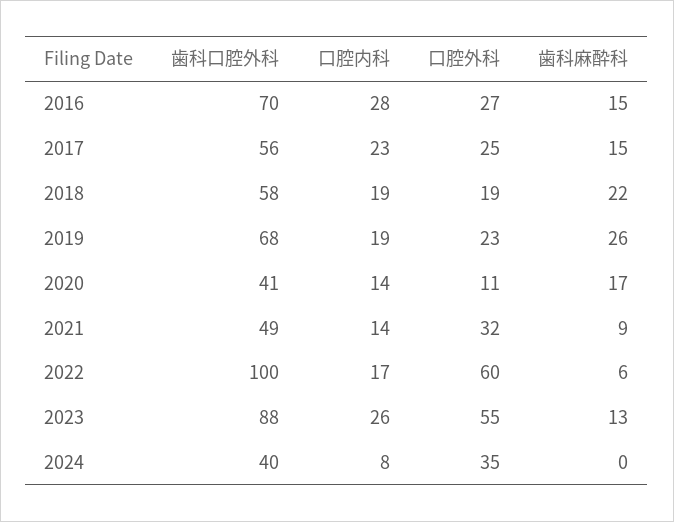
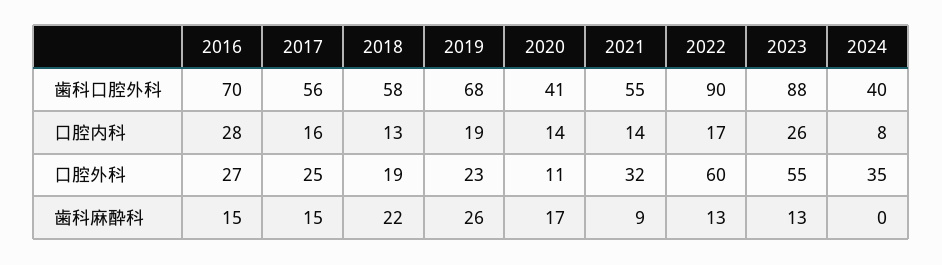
口腔内科, 2017: 23 -> 16
口腔内科, 2018: 19 -> 13
歯科口腔外科, 2021: 49 -> 55
歯科口腔外科, 2022: 100 -> 90
歯科麻酔科, 2022: 6 -> 13

